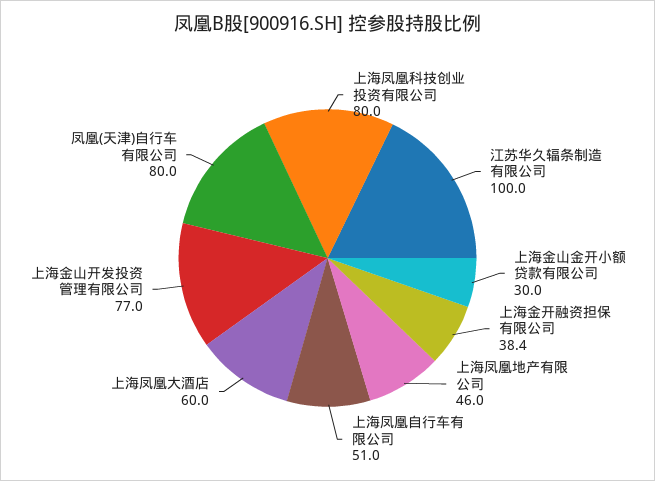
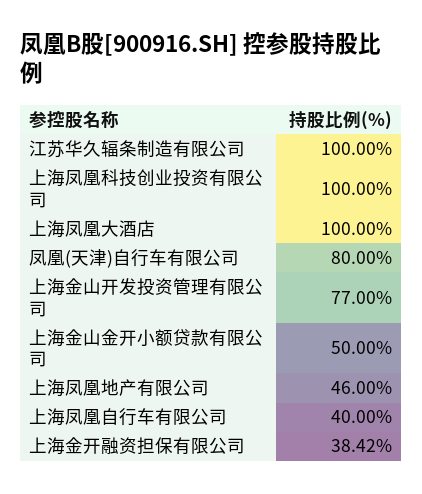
上海凤凰科技创业投资有限公司: 80 -> 100
上海金山金开小额贷款有限公司: 30 -> 50
上海凤凰自行车有限公司: 51 -> 40
上海凤凰大酒店: 60 -> 100

